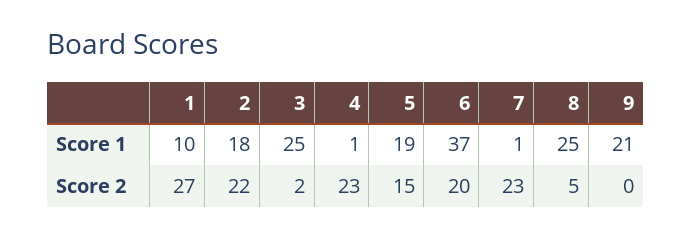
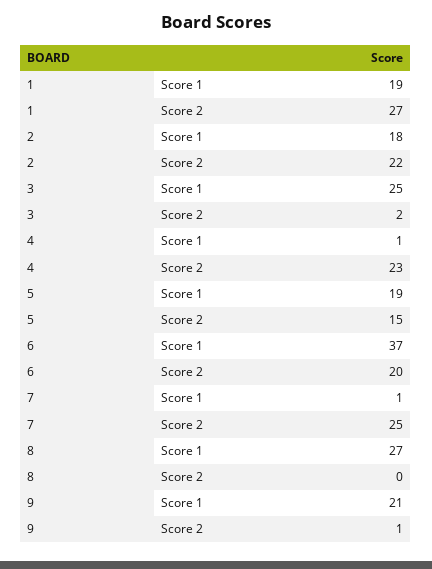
1, Score 1: 10 -> 19
8, Score 1: 25 -> 27
7, Score 2: 23 -> 25
8, Score 2: 5 -> 0
9, Score 2: 0 -> 1

